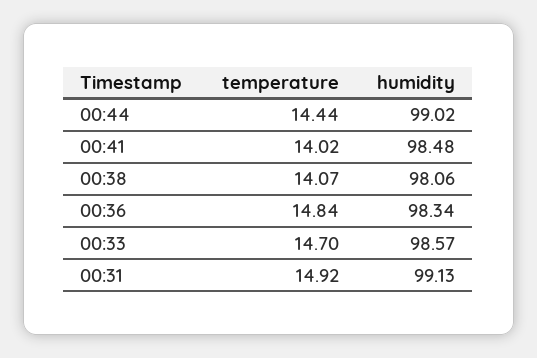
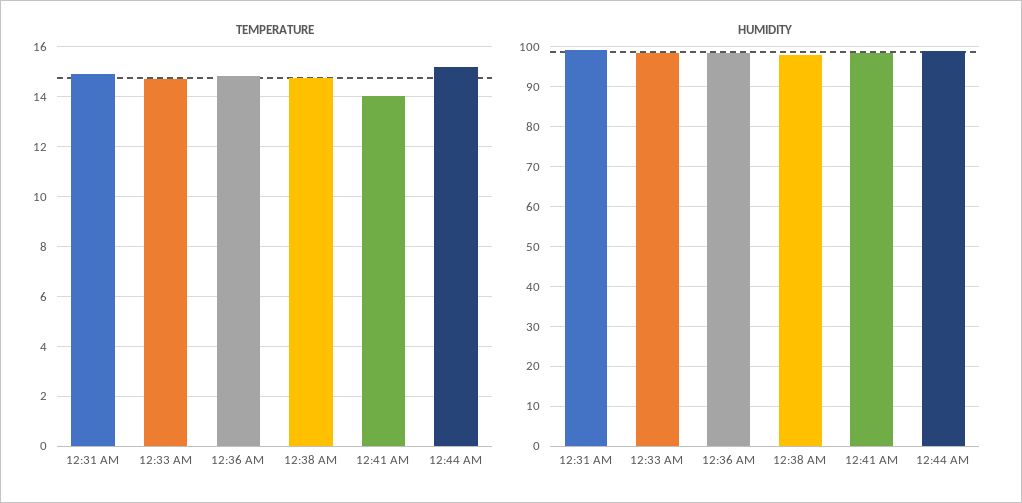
temperature, 00:44: 14.44 -> 15.25
temperature, 00:38: 14.07 -> 14.75

